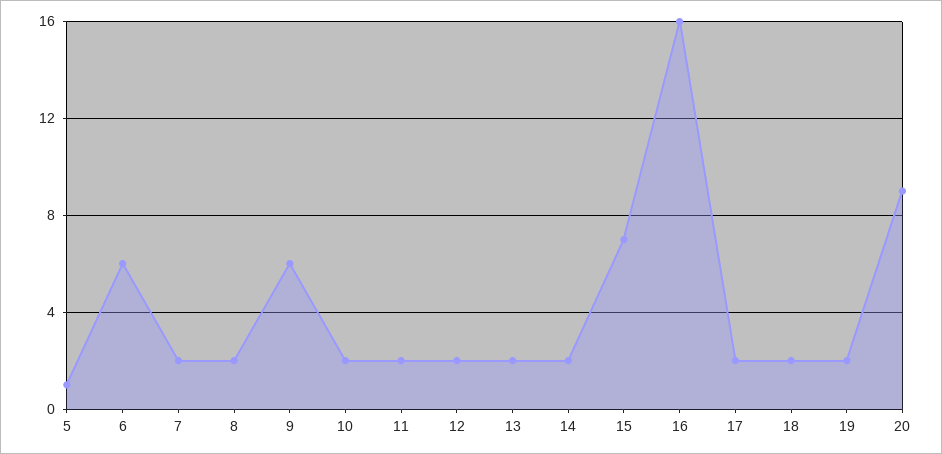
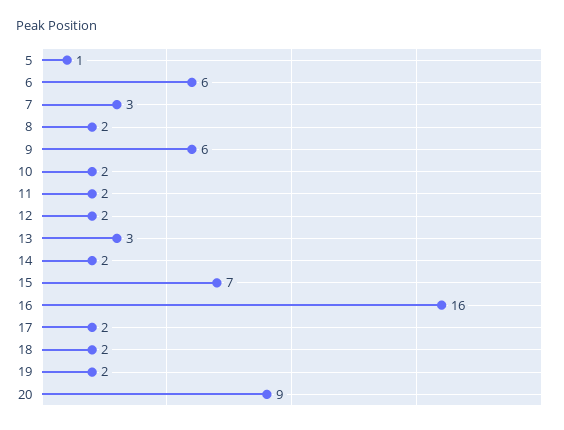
7: 2 -> 3
13: 2 -> 3

